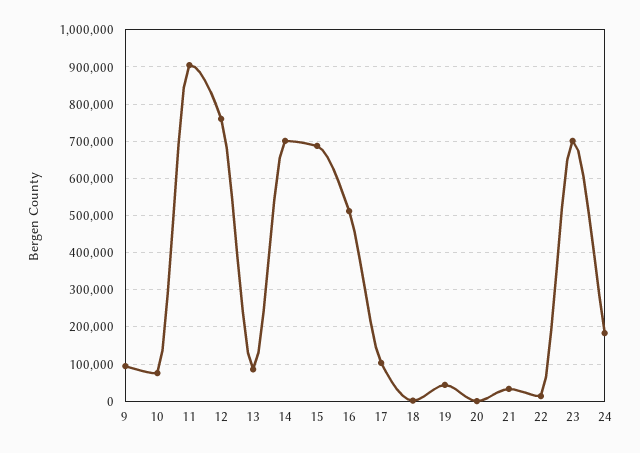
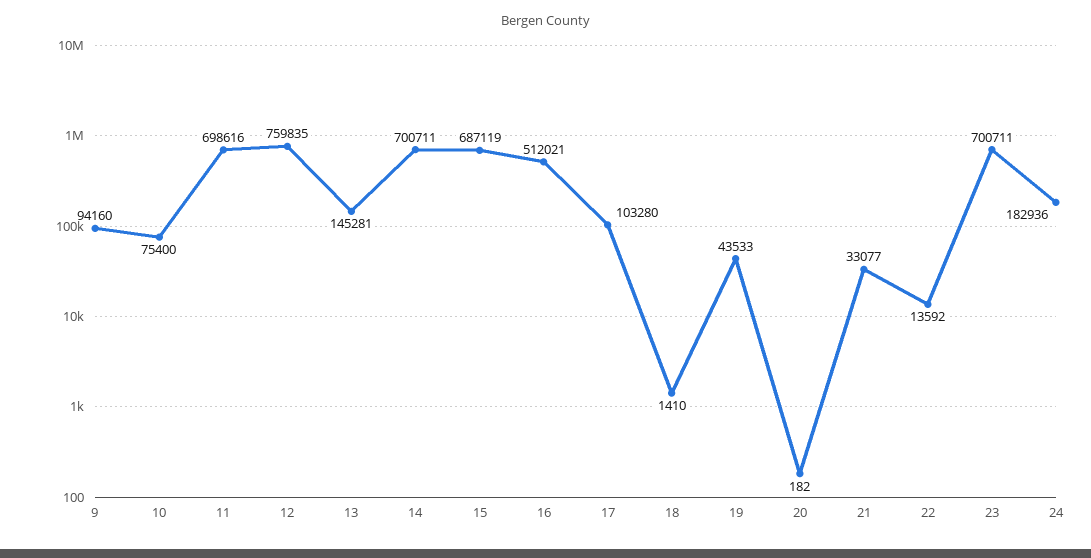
11: 900000 -> 698616
13: 80000 -> 145281

